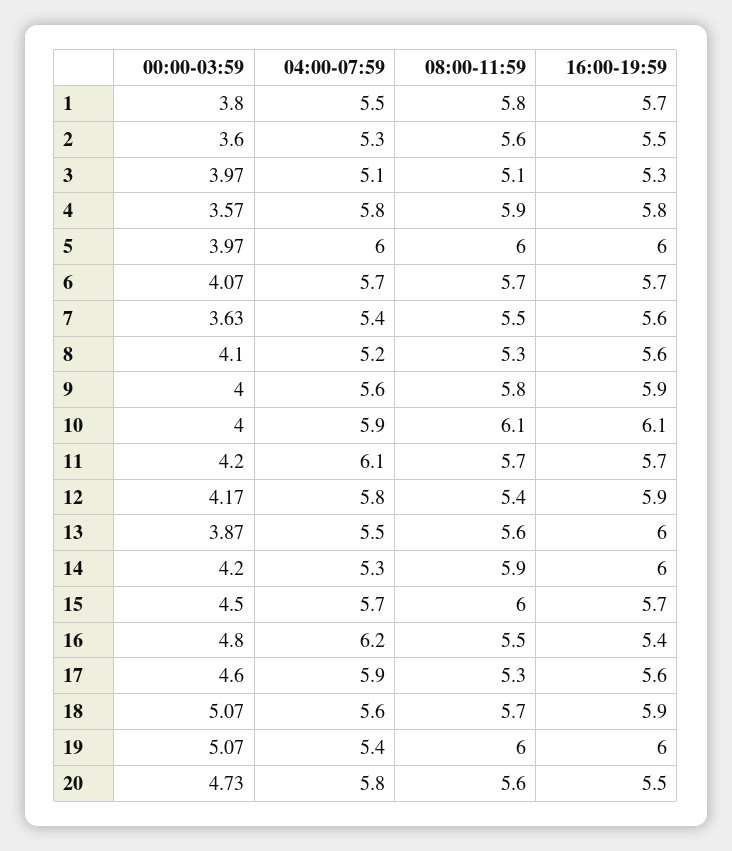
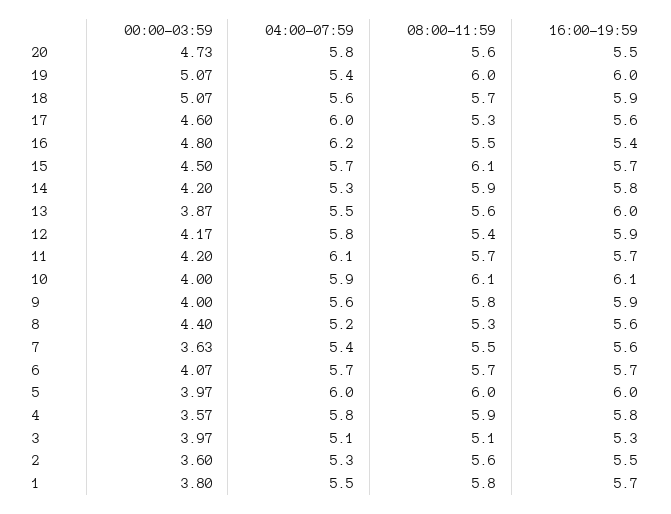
00:00-03:59, 8: 4.1 -> 4.4
16:00-19:59, 14: 6 -> 5.8
08:00-11:59, 15: 6 -> 6.1
04:00-07:59, 17: 5.9 -> 6

